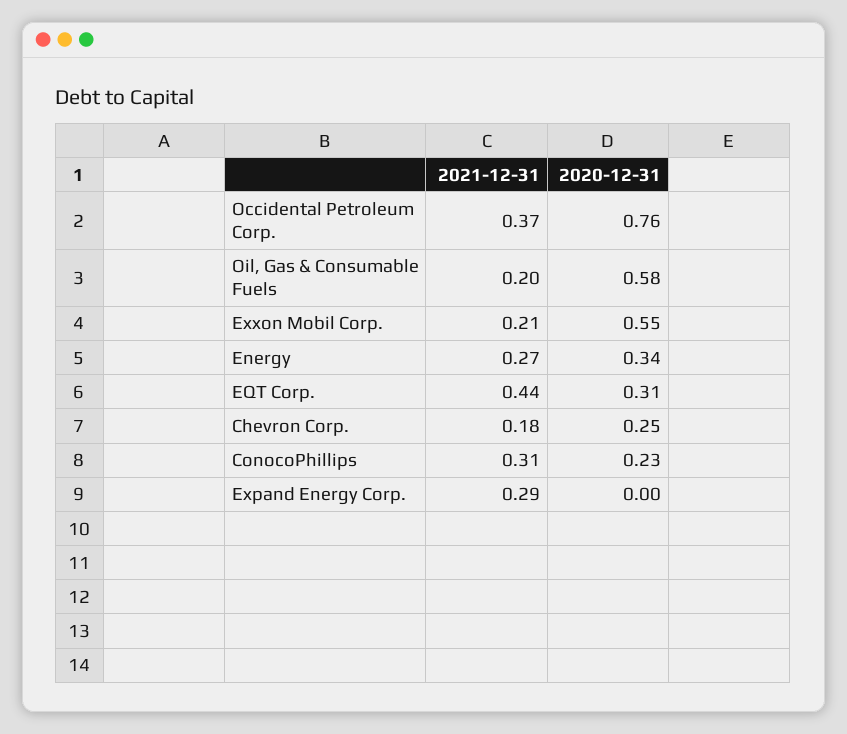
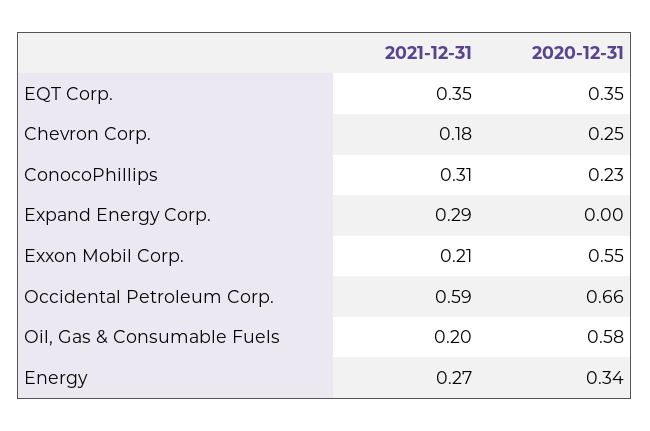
2021-12-31, Occidental Petroleum Corp.: 0.37 -> 0.59
2020-12-31, Occidental Petroleum Corp.: 0.76 -> 0.66
2021-12-31, EQT Corp.: 0.44 -> 0.35
2020-12-31, EQT Corp.: 0.31 -> 0.35

